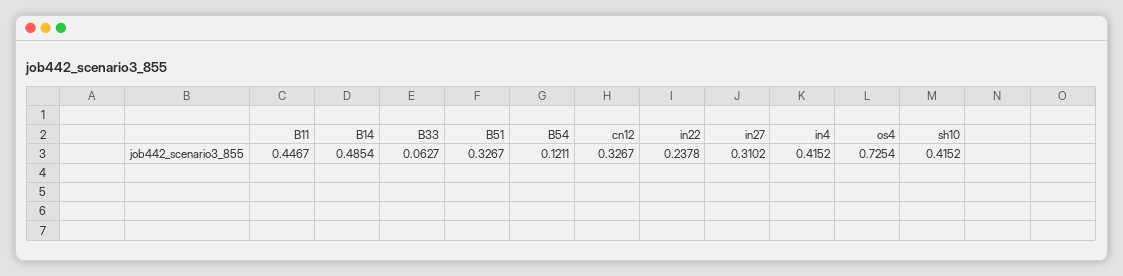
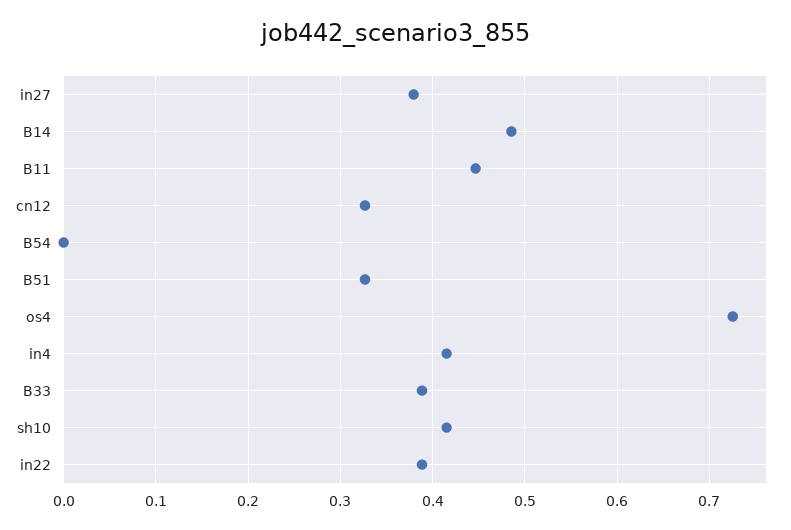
B33: 0.0627 -> 0.39
B54: 0.1211 -> 0
in22: 0.2378 -> 0.39
in27: 0.3102 -> 0.38

